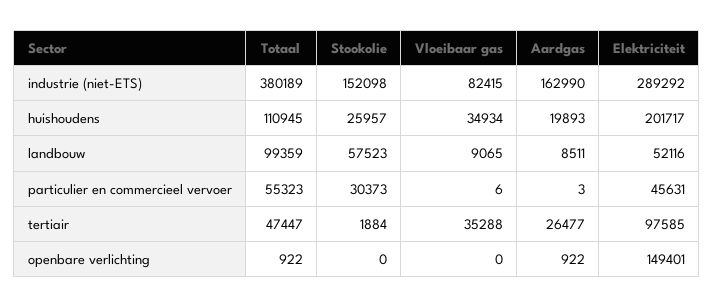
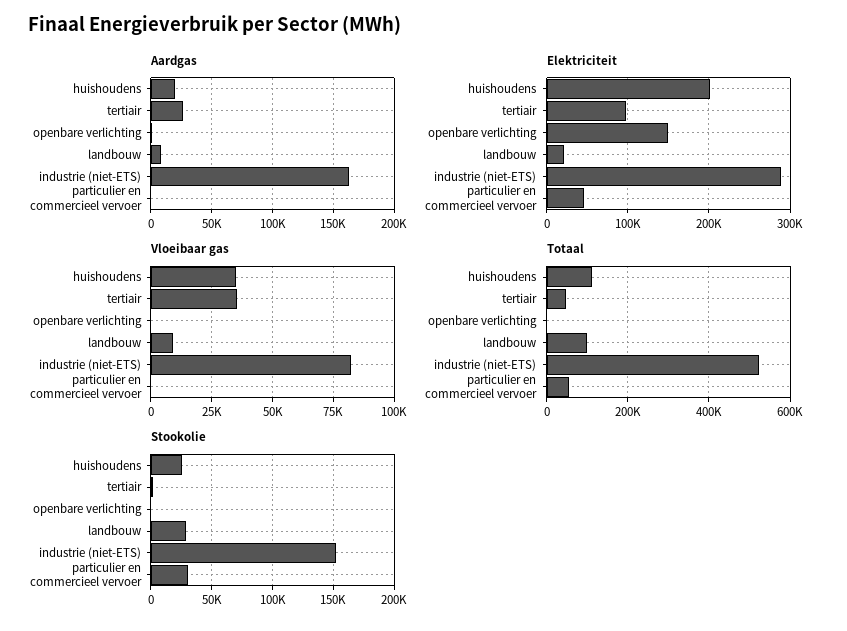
Totaal, industrie (niet-ETS): 380189 -> 520000
Stookolie, landbouw: 57523 -> 30000
Elektriciteit, landbouw: 52116 -> 20000

